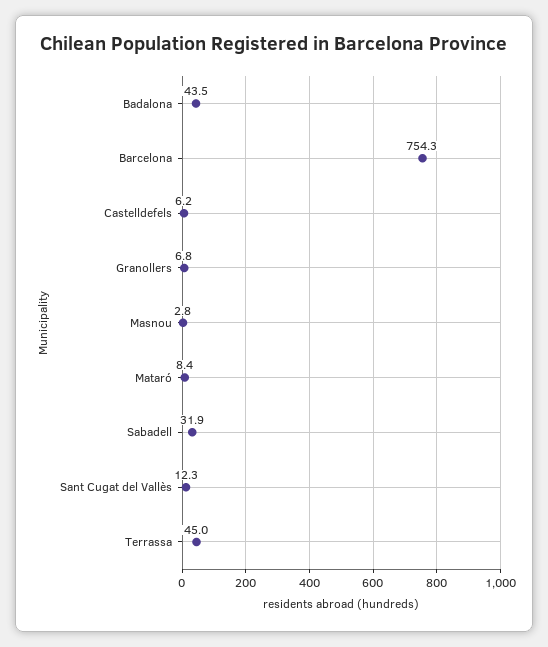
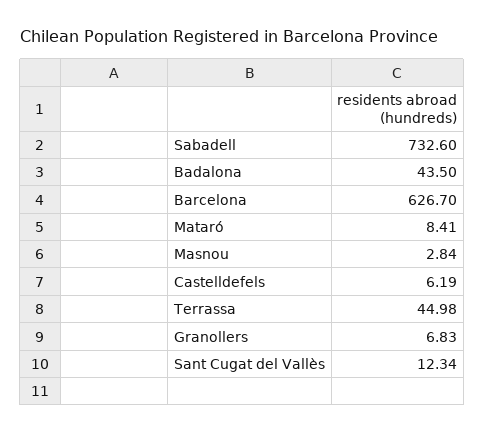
Barcelona: 754.3 -> 626.7
Sabadell: 31.9 -> 732.6

